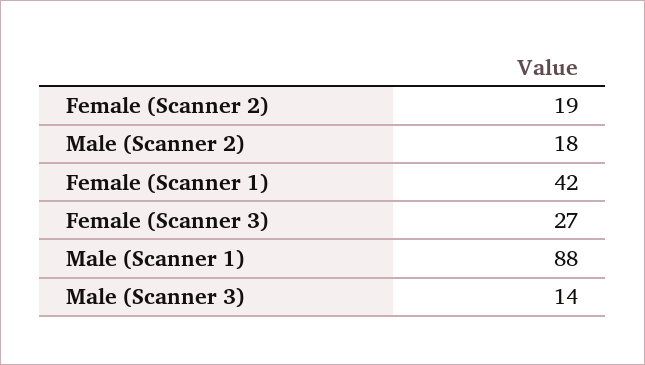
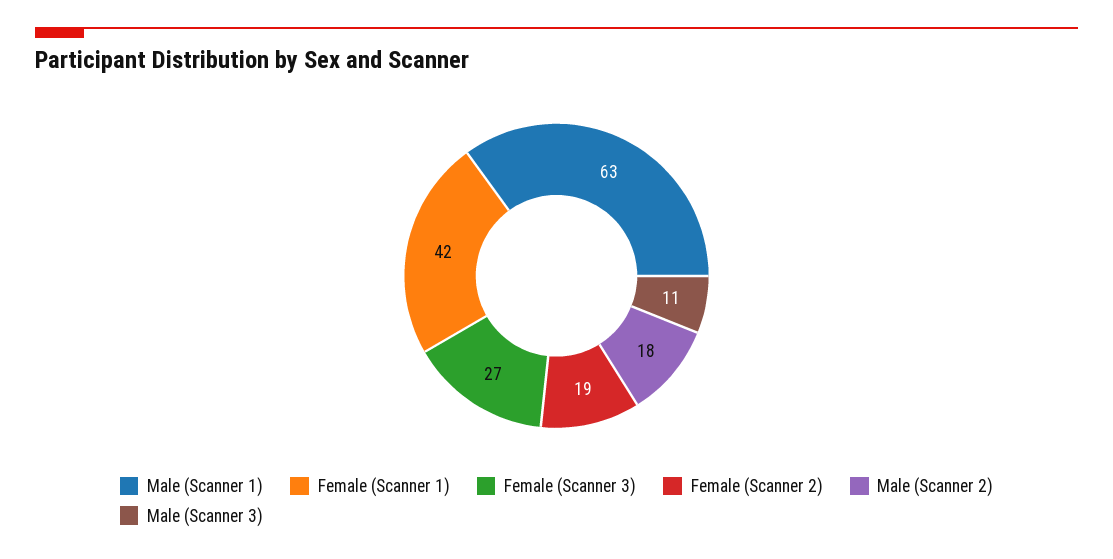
Male (Scanner 1): 88 -> 63
Male (Scanner 3): 14 -> 11

